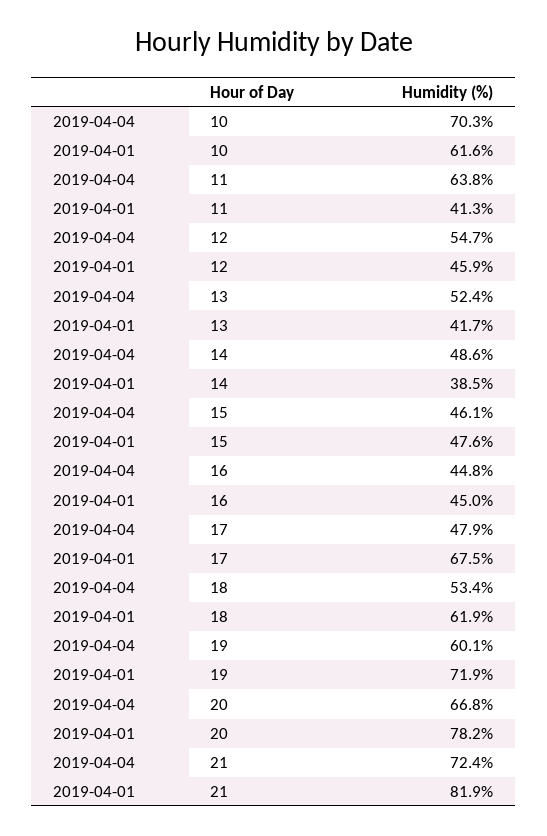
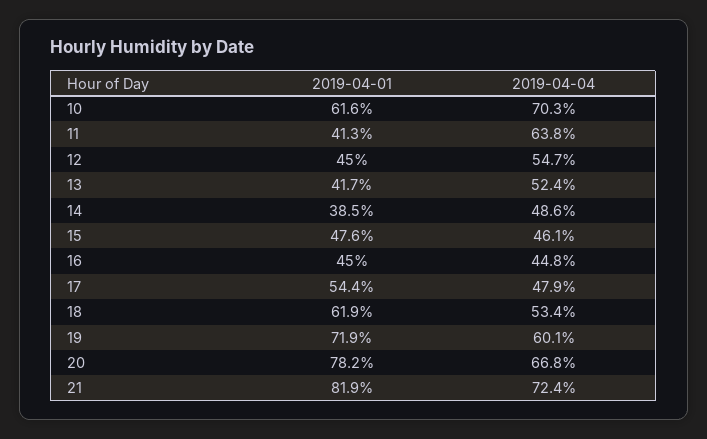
2019-04-01, 12: 45.9 -> 45
2019-04-01, 17: 67.5 -> 54.4

